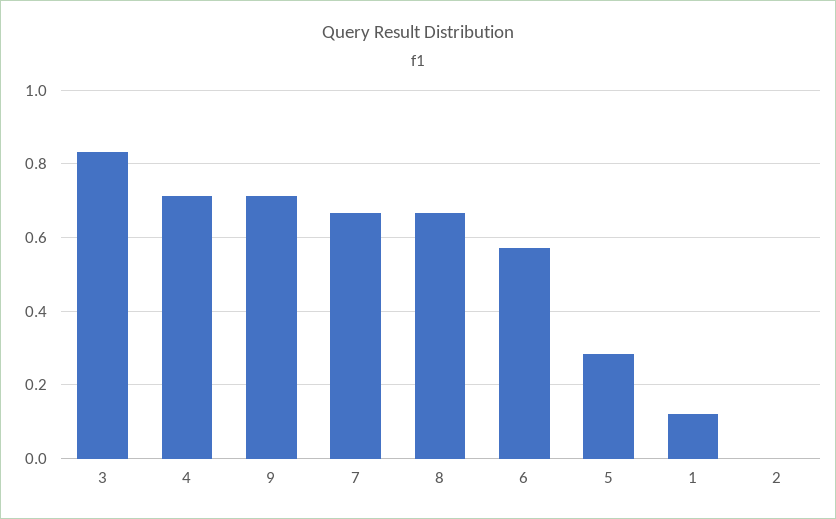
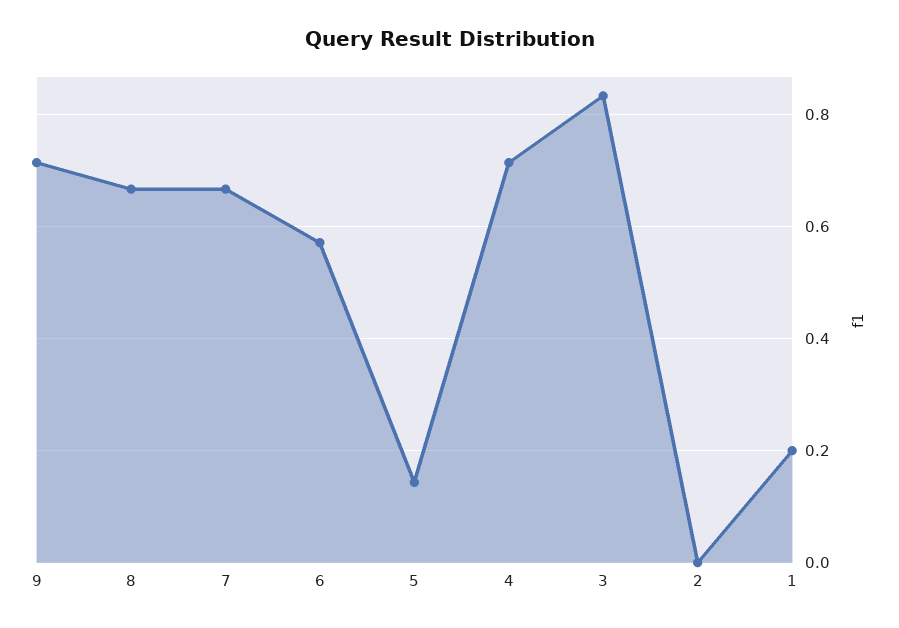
5: 0.28 -> 0.14
1: 0.12 -> 0.2

